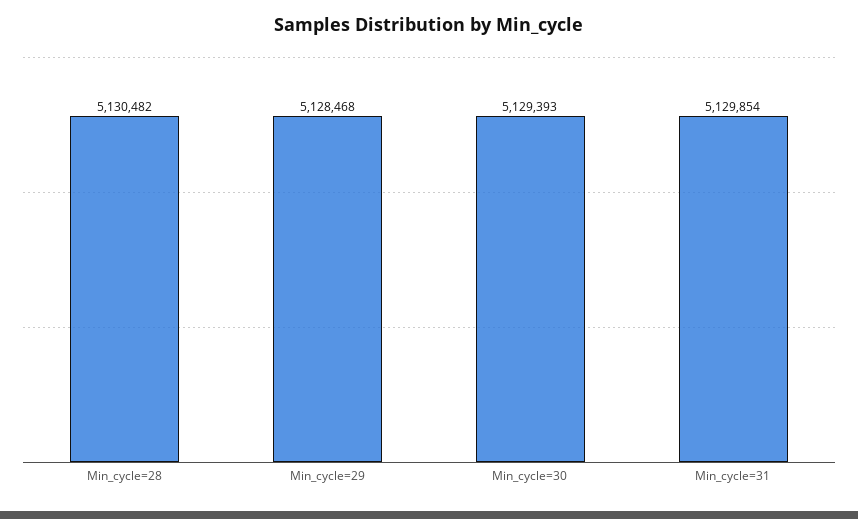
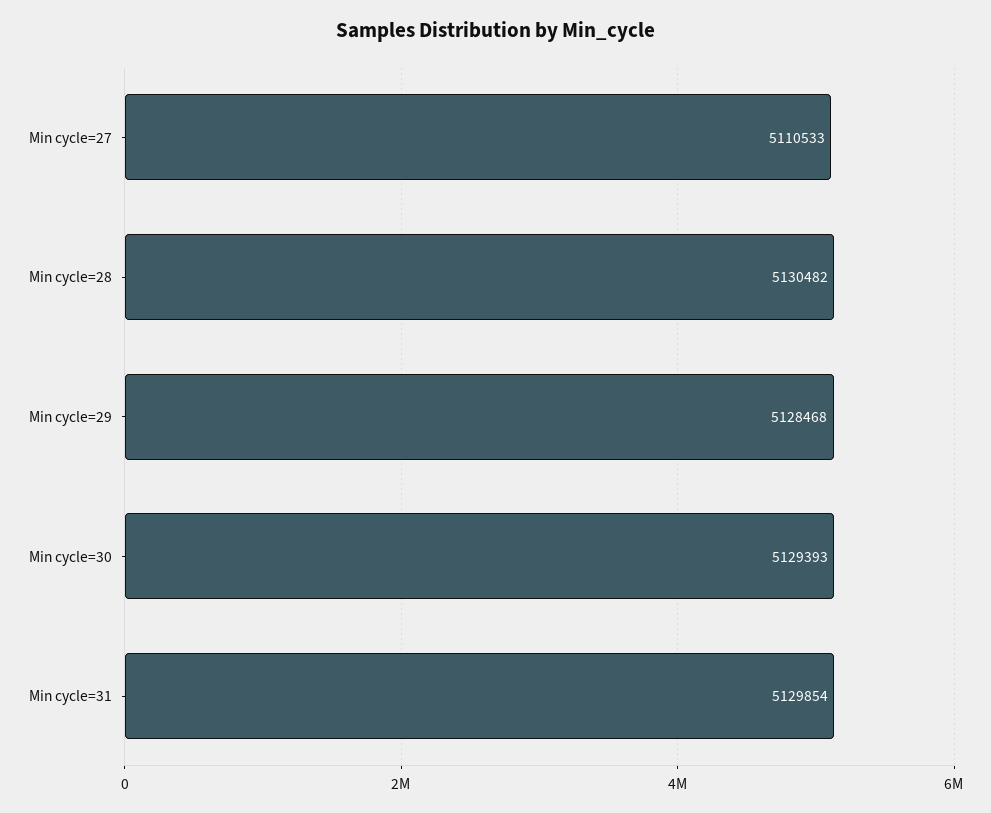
Min cycle=27: none -> 5110533

